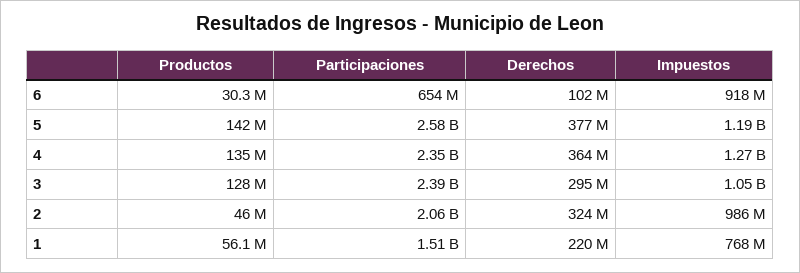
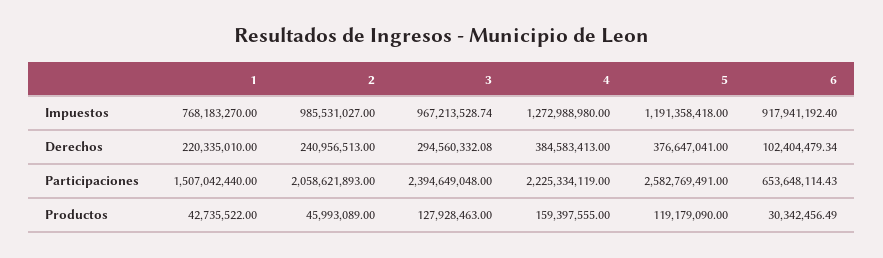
Productos, 5: 142000000 -> 119179090
Productos, 4: 135000000 -> 159397555
Participaciones, 4: 2350000000 -> 2225334119
Derechos, 4: 364000000 -> 384583413
Impuestos, 3: 1050000000 -> 967213528.74
Derechos, 2: 324000000 -> 240956513
Productos, 1: 56100000 -> 42735522

